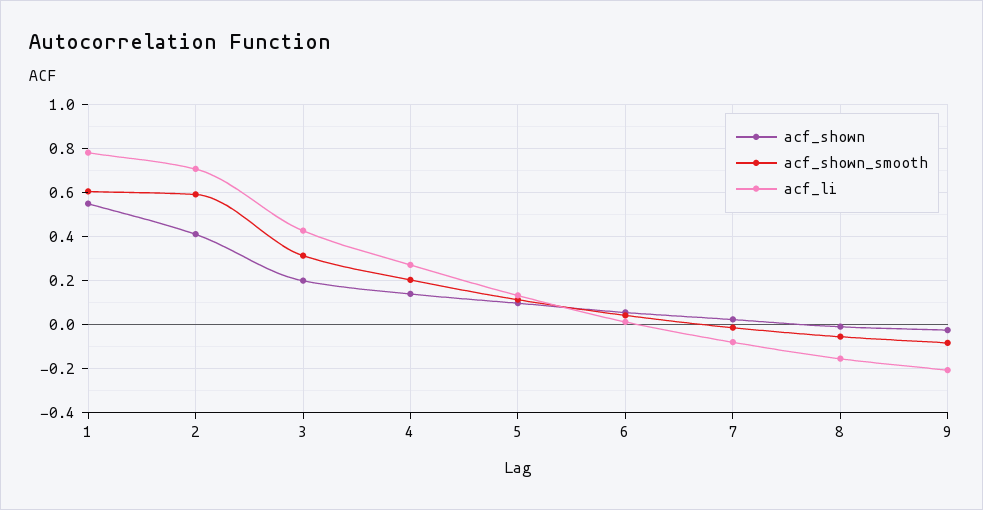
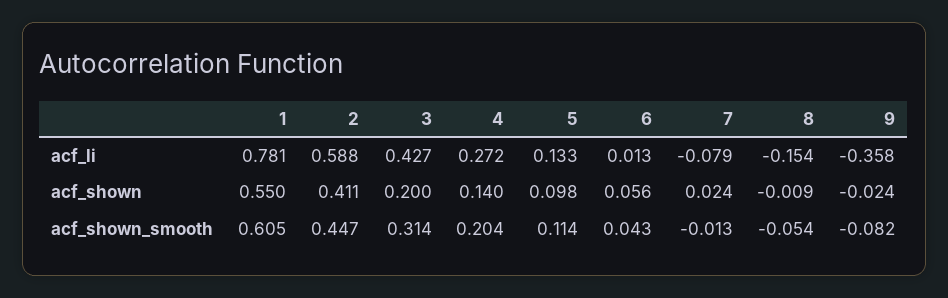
acf_shown_smooth, 2: 0.6 -> 0.447
acf_li, 2: 0.7 -> 0.588
acf_li, 9: -0.2 -> -0.358

